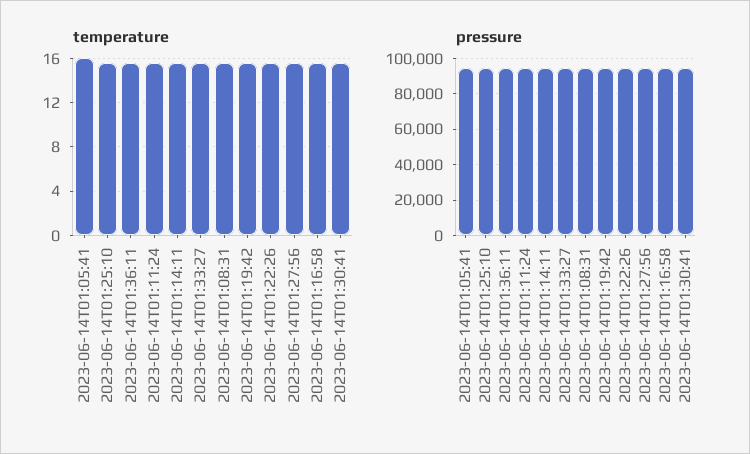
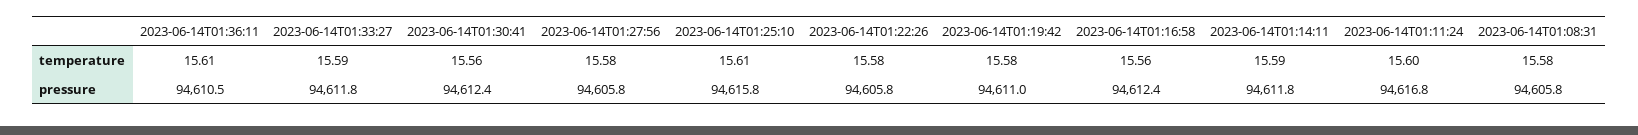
temperature, 2023-06-14T01:05:41: 16 -> none
pressure, 2023-06-14T01:05:41: 95000 -> none

